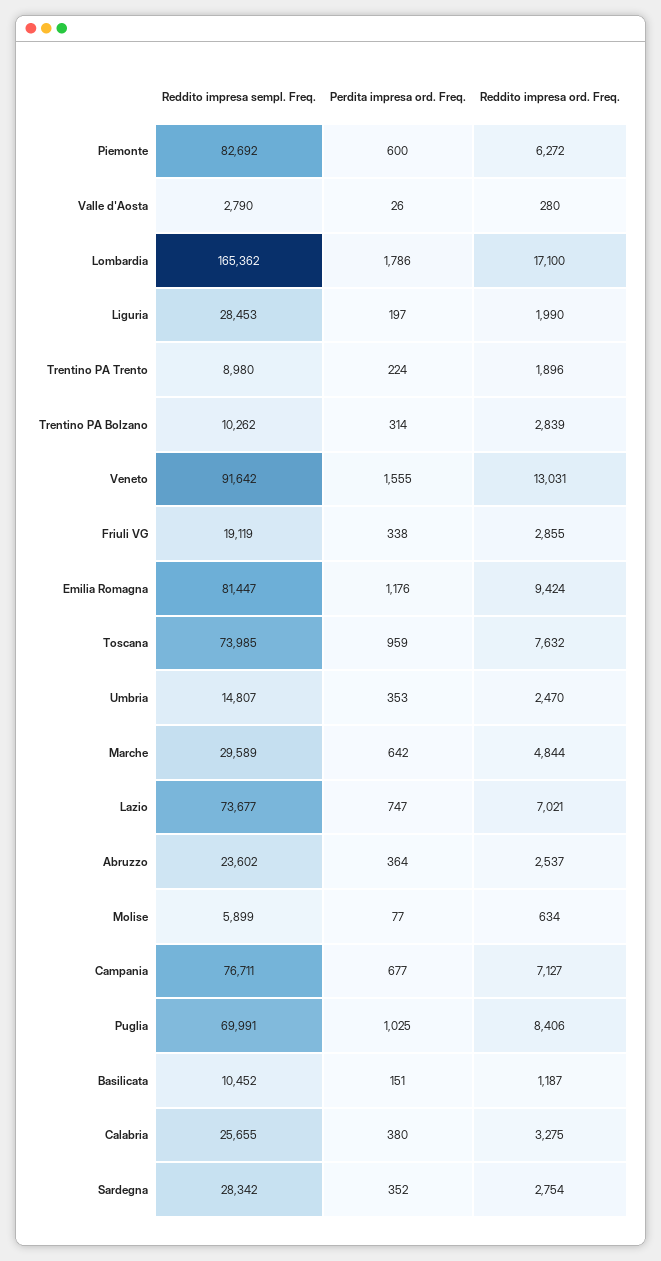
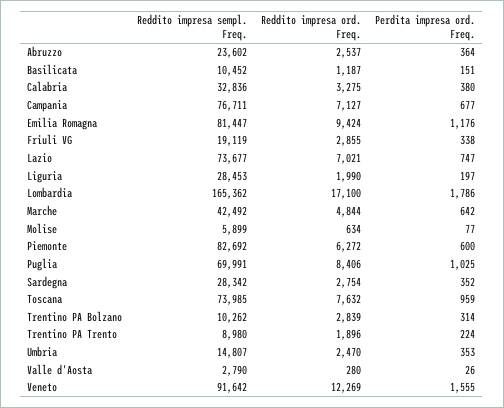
Reddito impresa ord. Freq., Veneto: 13031 -> 12269
Reddito impresa sempl. Freq., Marche: 29589 -> 42492
Reddito impresa sempl. Freq., Calabria: 25655 -> 32836

